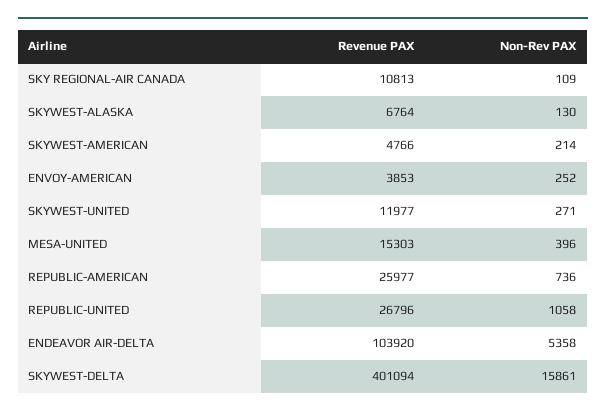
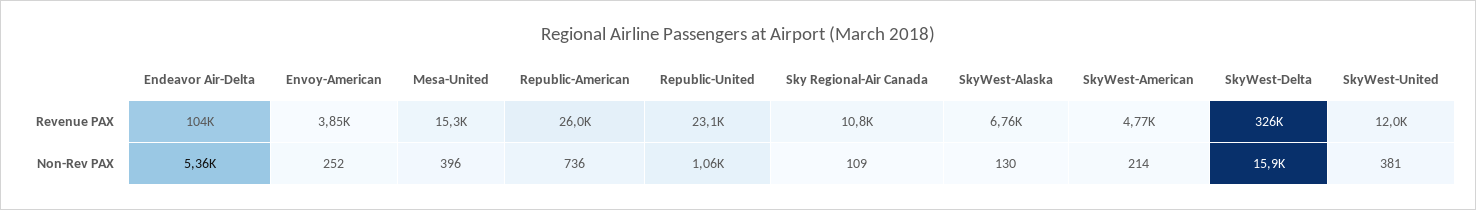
Non-Rev PAX, SKYWEST-UNITED: 271 -> 381
Revenue PAX, REPUBLIC-UNITED: 26796 -> 23100
Revenue PAX, SKYWEST-DELTA: 401094 -> 326000

